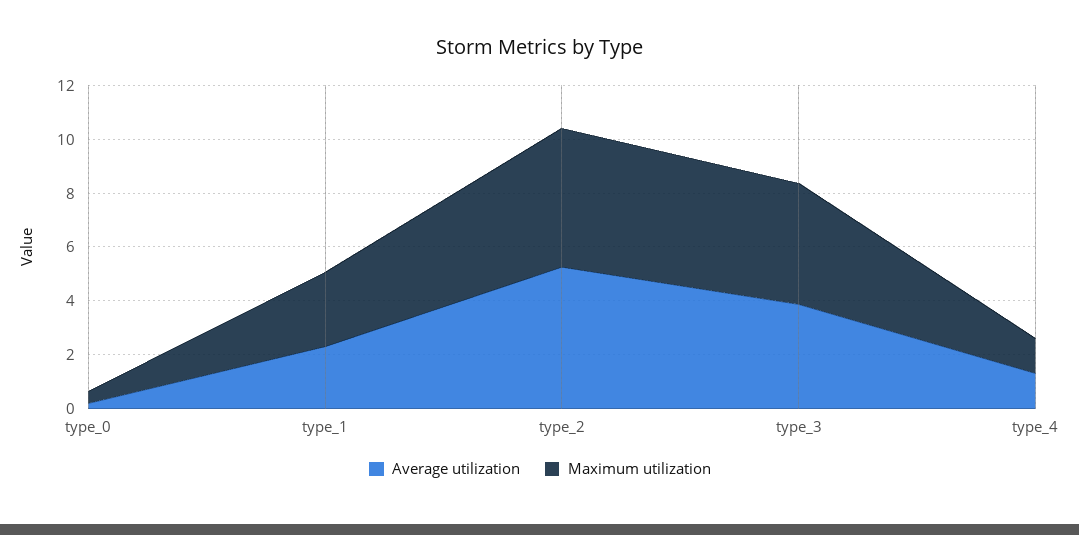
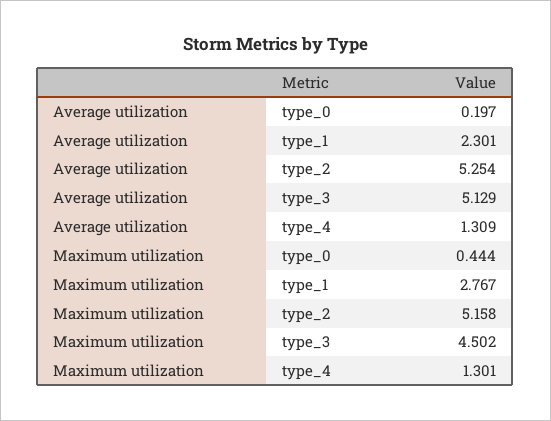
Average utilization, type_3: 4 -> 5.129

